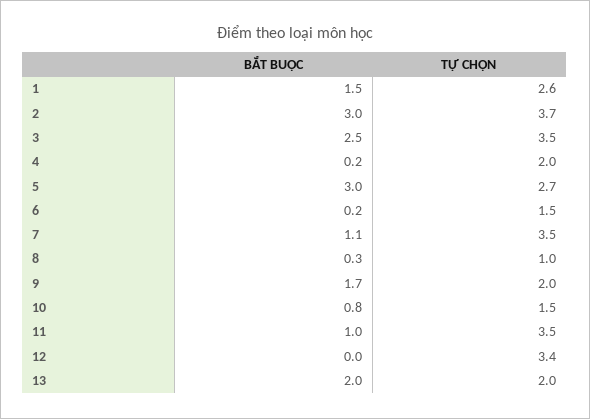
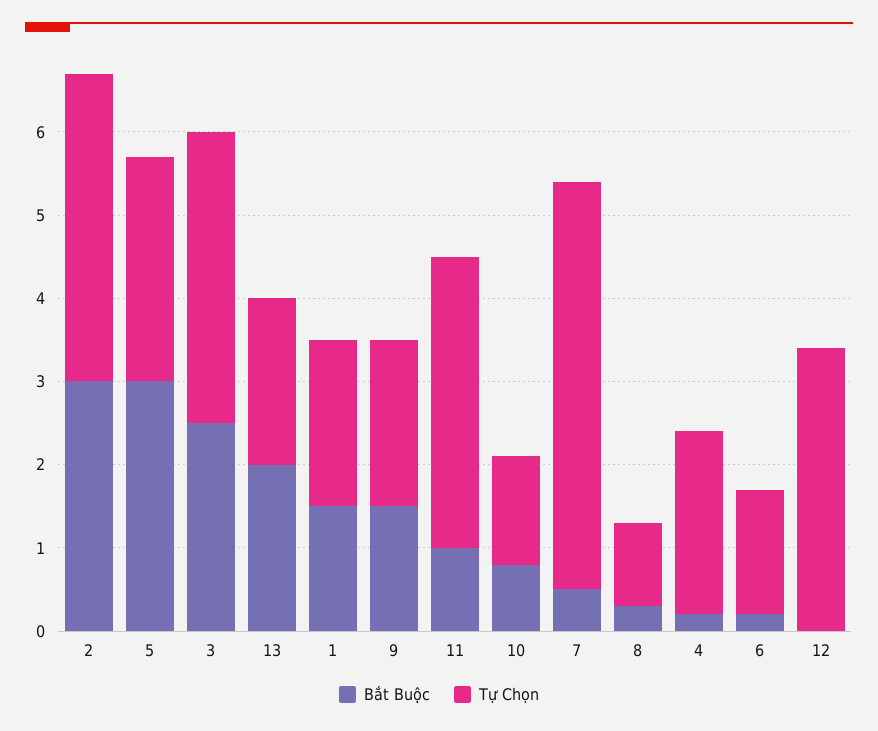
TỰ CHỌN, 1: 2.6 -> 2
TỰ CHỌN, 4: 2 -> 2.2
BẮT BUỘC, 7: 1.1 -> 0.5
TỰ CHỌN, 7: 3.5 -> 4.9
BẮT BUỘC, 9: 1.7 -> 1.5
TỰ CHỌN, 10: 1.5 -> 1.3

